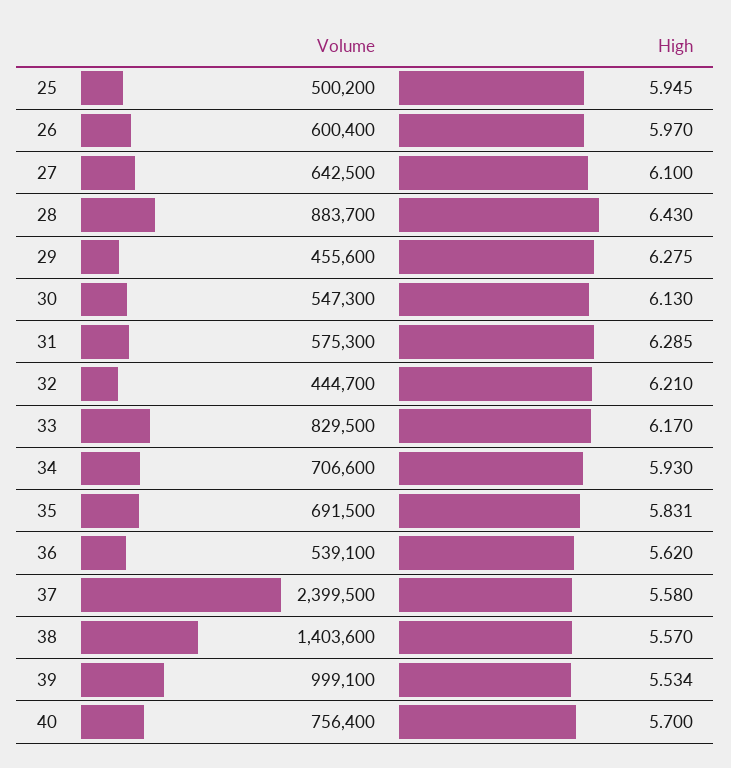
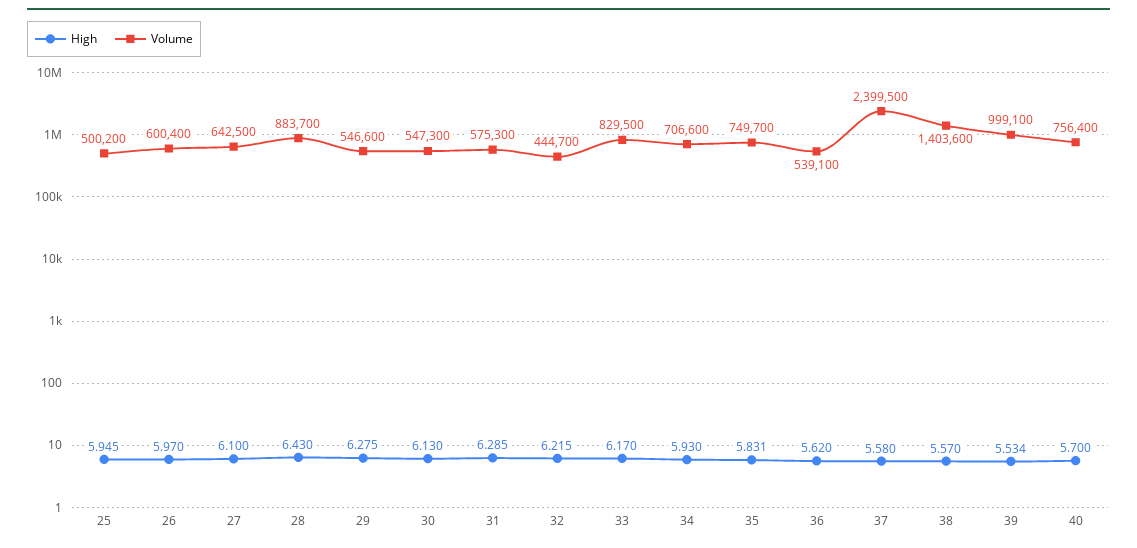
Volume, 29: 455600 -> 546600
High, 32: 6.21 -> 6.215
Volume, 35: 691500 -> 749700

